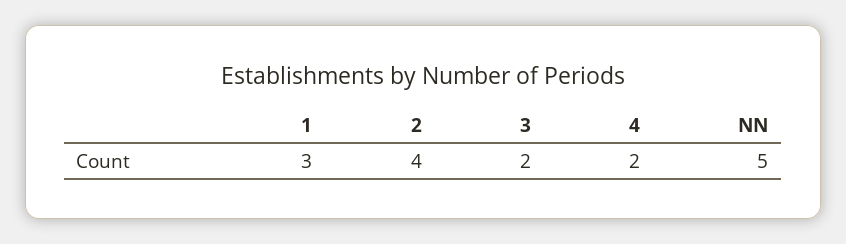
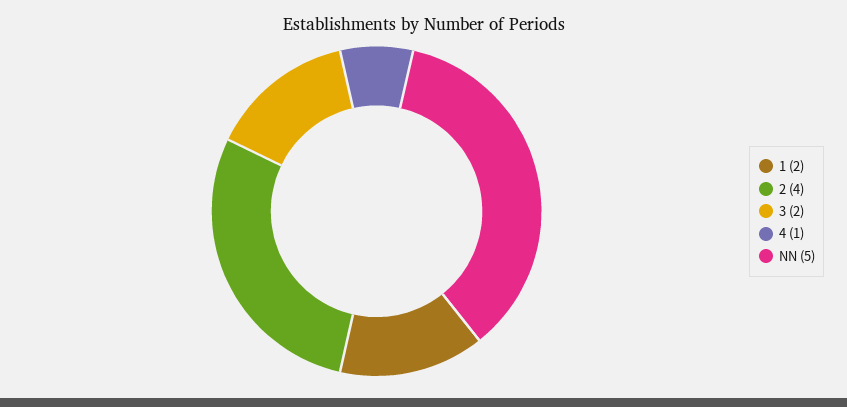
1: 3 -> 2
4: 2 -> 1

